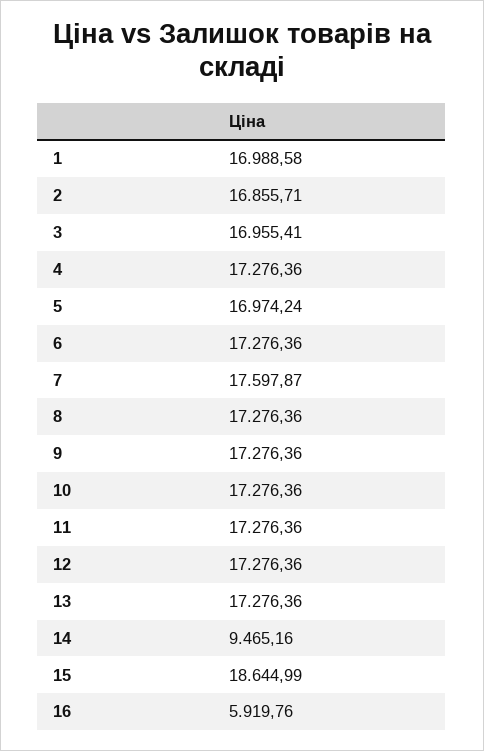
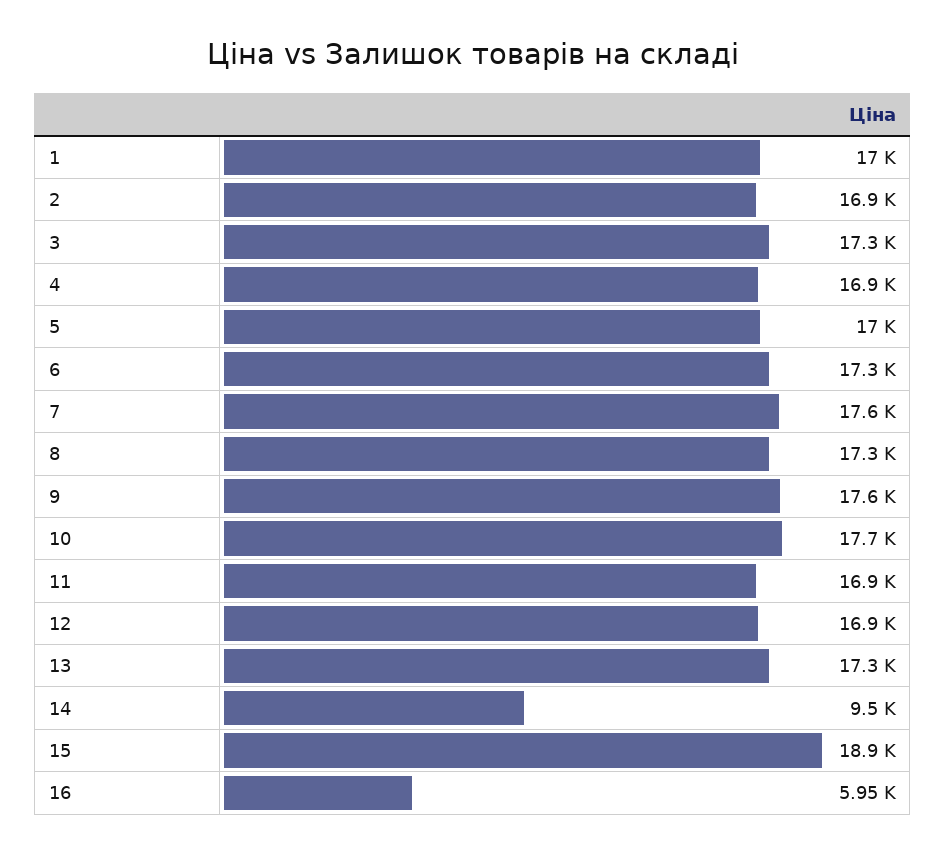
3: 16955.41 -> 17300
4: 17276.36 -> 16900
9: 17276.36 -> 17600
10: 17276.36 -> 17700
11: 17276.36 -> 16900
12: 17276.36 -> 16900
14: 9465.16 -> 9500
15: 18644.99 -> 18900
16: 5919.76 -> 5950

